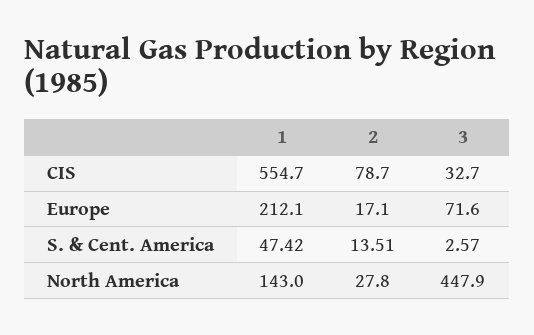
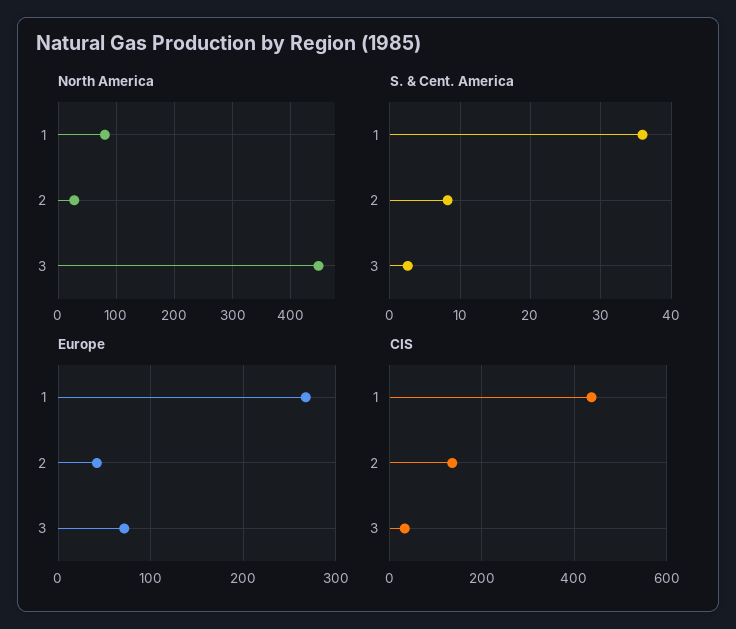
CIS, 1: 554.7 -> 440
CIS, 2: 78.7 -> 140
Europe, 1: 212.1 -> 270
Europe, 2: 17.1 -> 40
S. & Cent. America, 1: 47.42 -> 36
S. & Cent. America, 2: 13.51 -> 8
North America, 1: 143 -> 80

